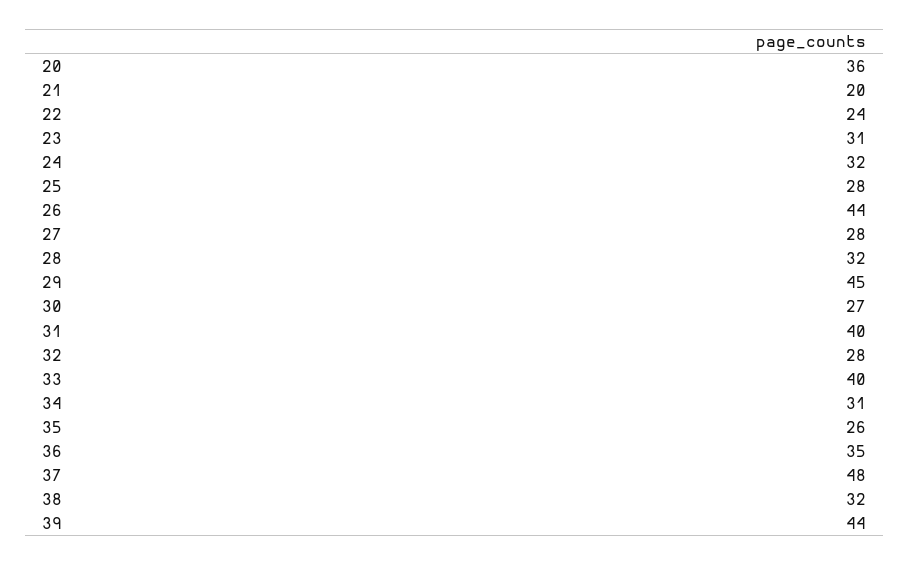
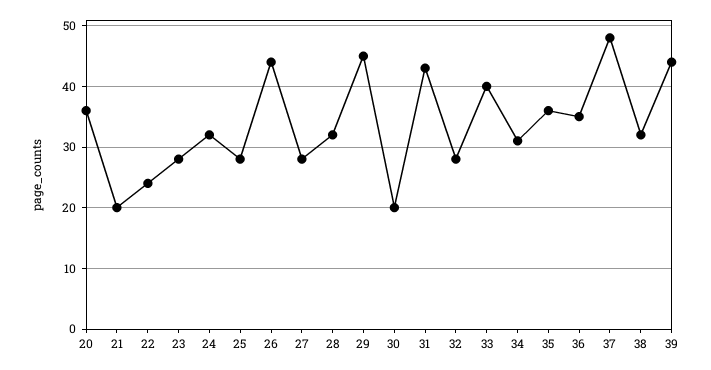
23: 31 -> 28
30: 27 -> 20
31: 40 -> 43
35: 26 -> 36

